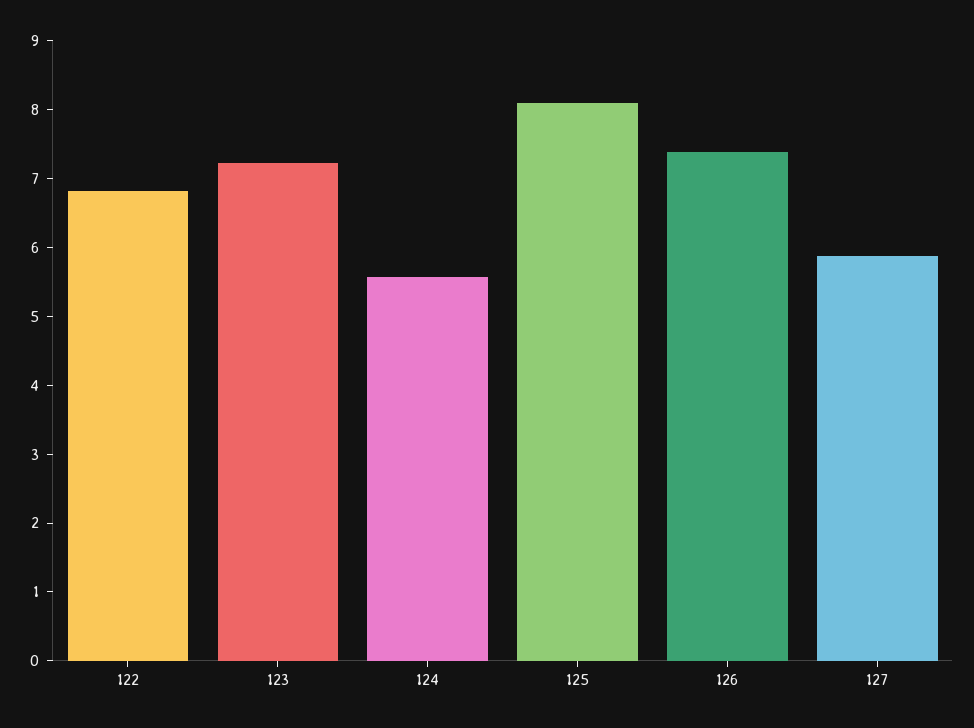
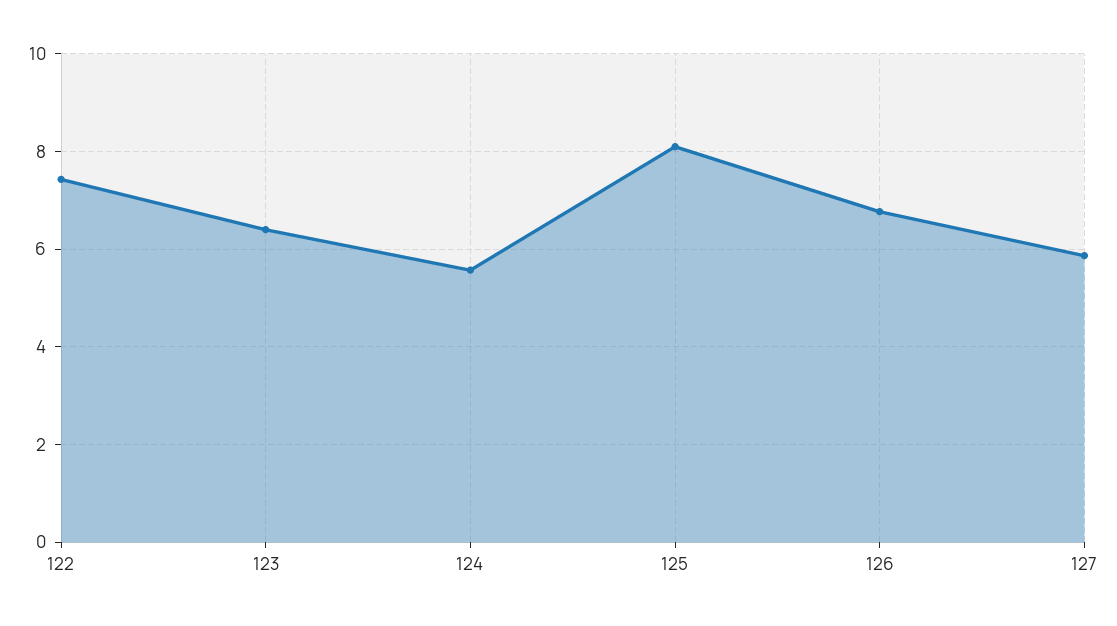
122: 6.8 -> 7.4
123: 7.2 -> 6.4
126: 7.4 -> 6.8

